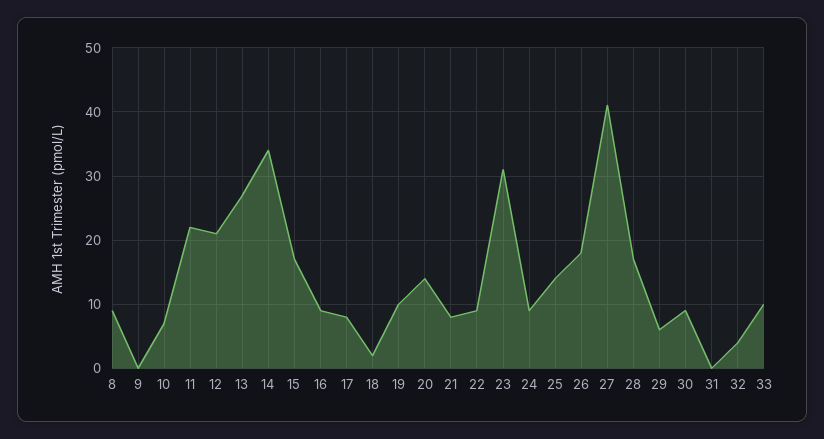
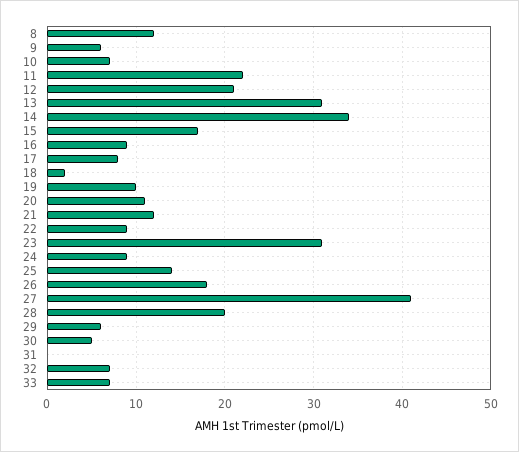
8: 9 -> 12
9: 0 -> 6
13: 27 -> 31
20: 14 -> 11
21: 8 -> 12
28: 17 -> 20
30: 9 -> 5
32: 4 -> 7
33: 10 -> 7

